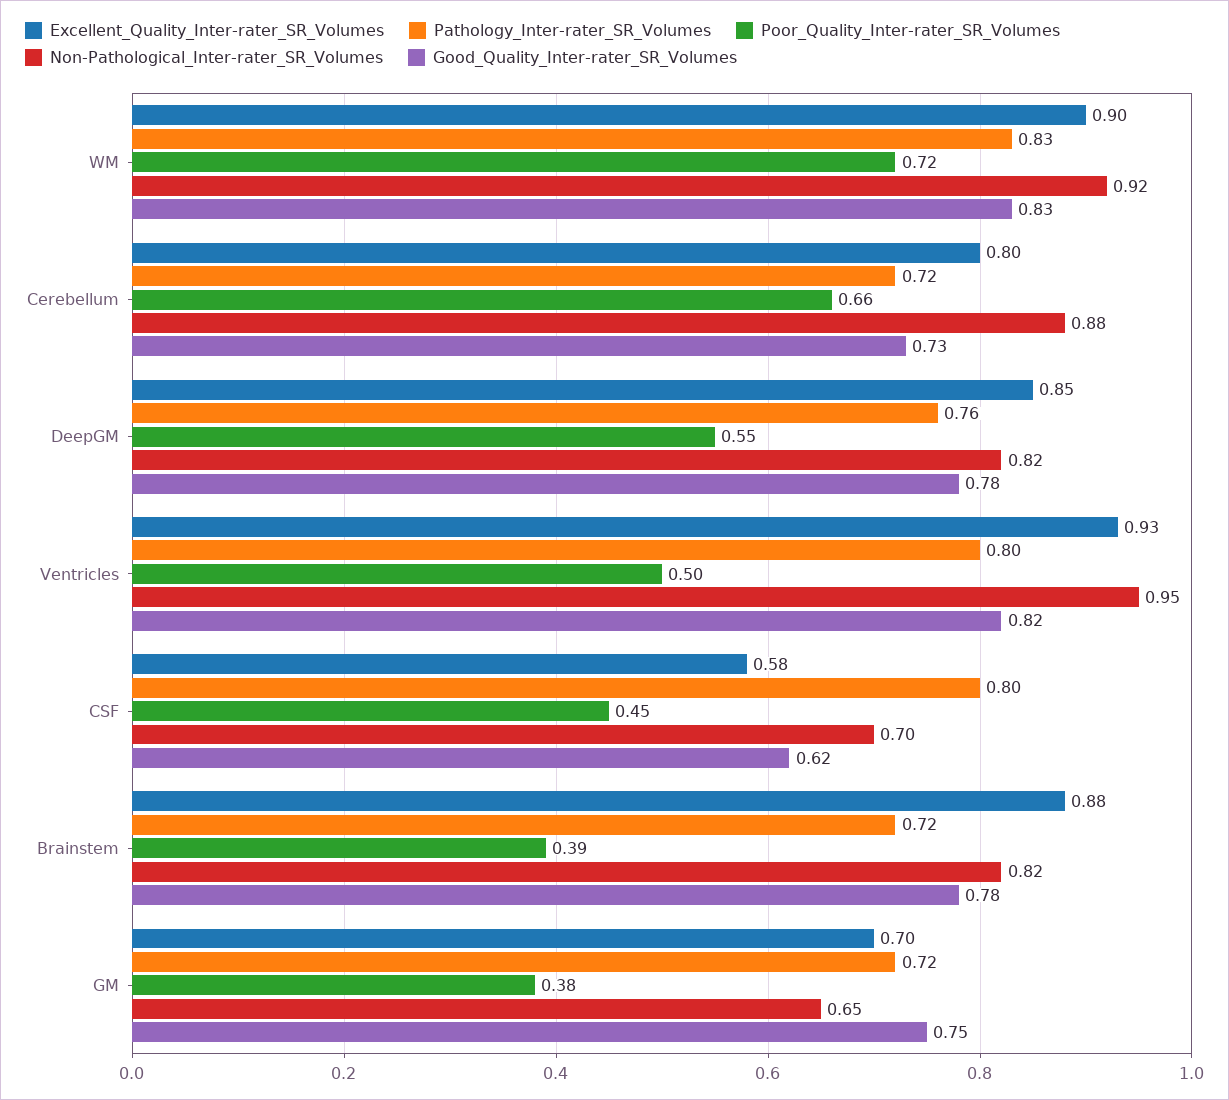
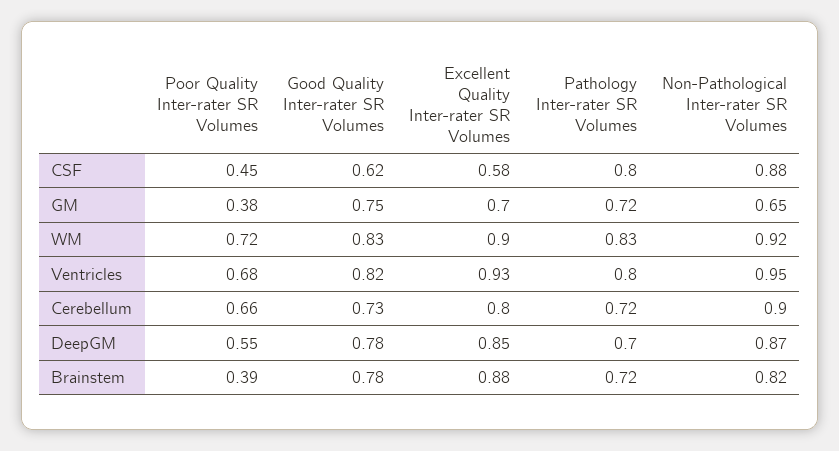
Non-Pathological_Inter-rater_SR_Volumes, Cerebellum: 0.88 -> 0.9
Pathology_Inter-rater_SR_Volumes, DeepGM: 0.76 -> 0.7
Non-Pathological_Inter-rater_SR_Volumes, DeepGM: 0.82 -> 0.87
Poor_Quality_Inter-rater_SR_Volumes, Ventricles: 0.5 -> 0.68
Non-Pathological_Inter-rater_SR_Volumes, CSF: 0.7 -> 0.88

